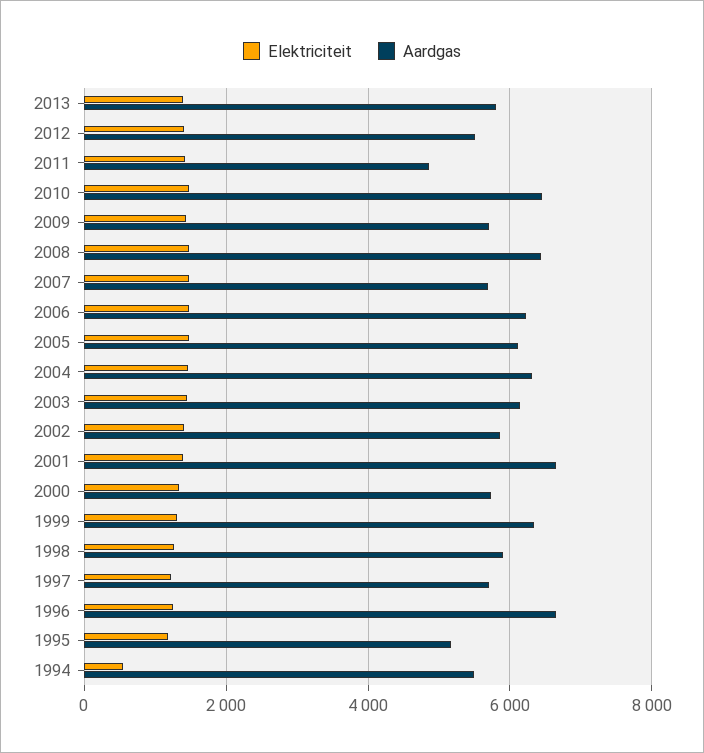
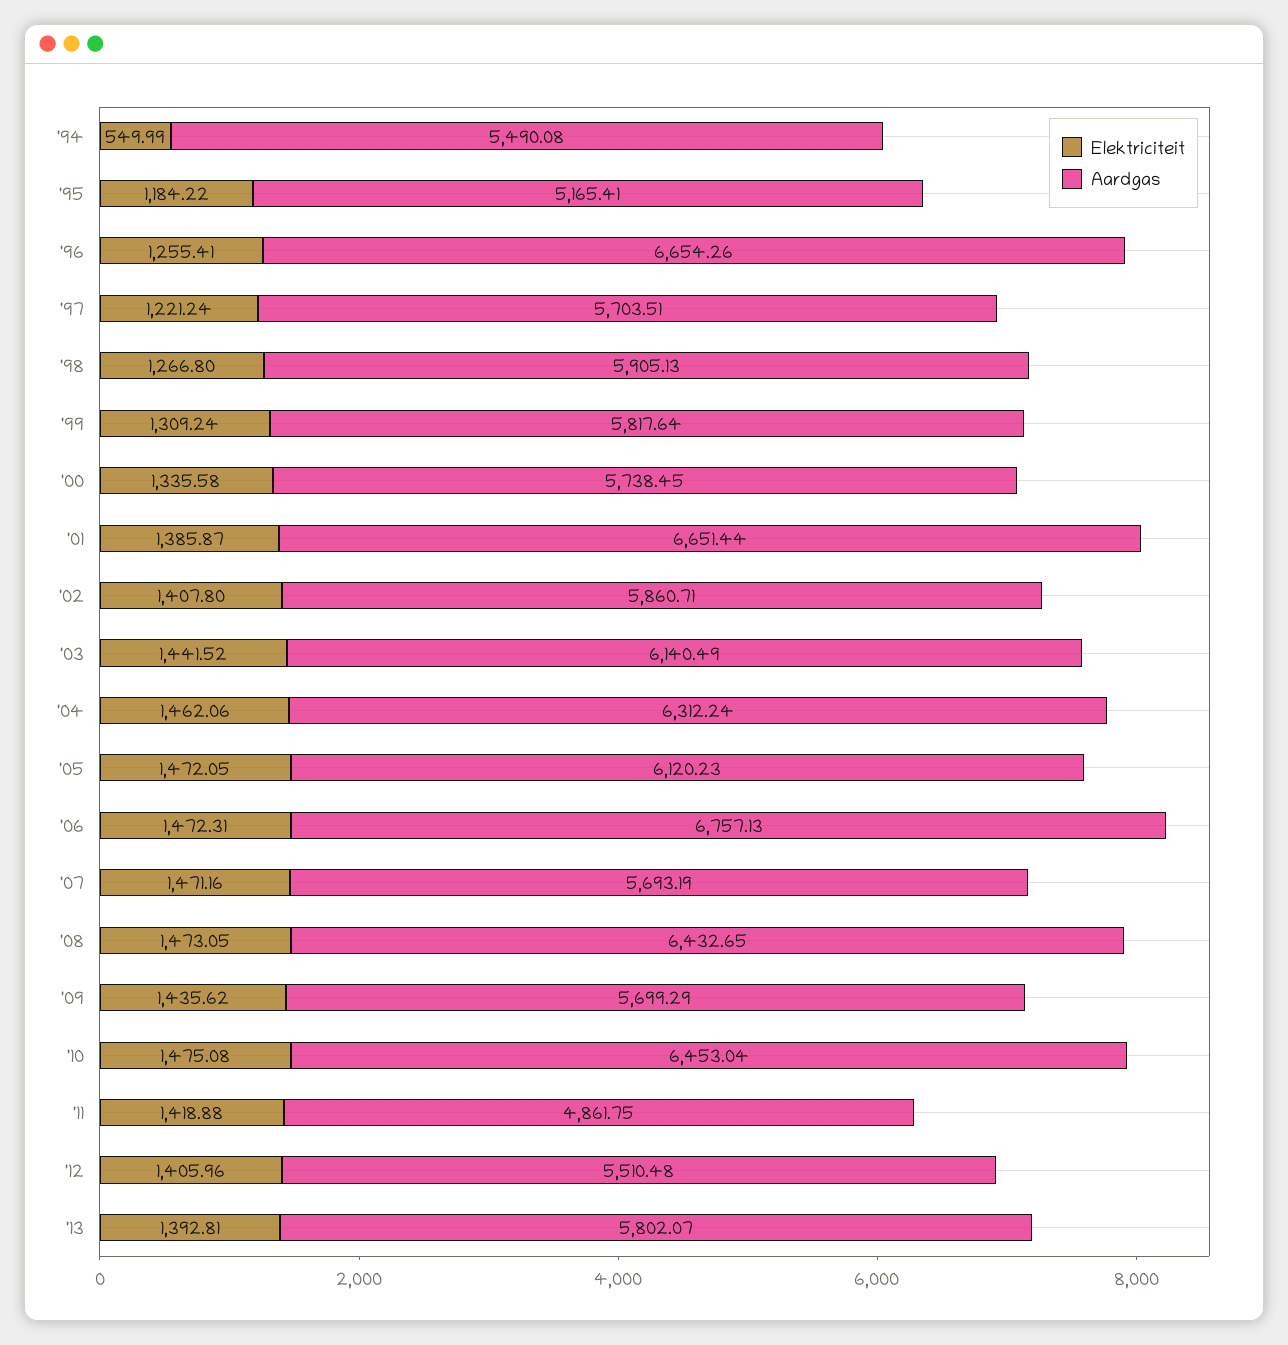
Aardgas, 2006: 6200 -> 6757.13
Aardgas, 1999: 6400 -> 5817.64

